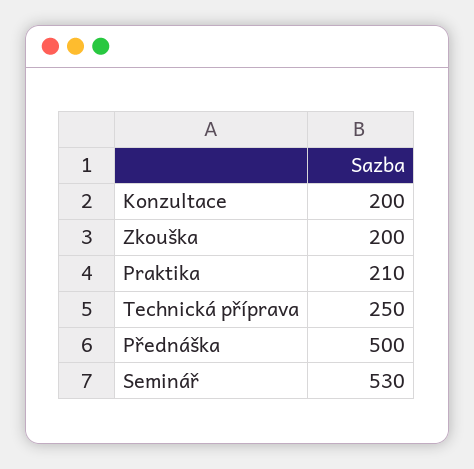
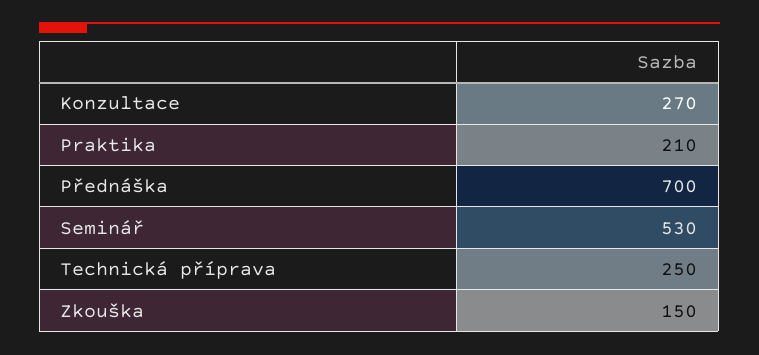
Konzultace: 200 -> 270
Zkouška: 200 -> 150
Přednáška: 500 -> 700

